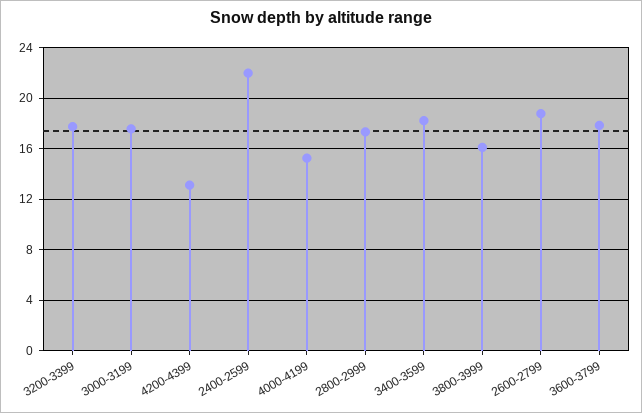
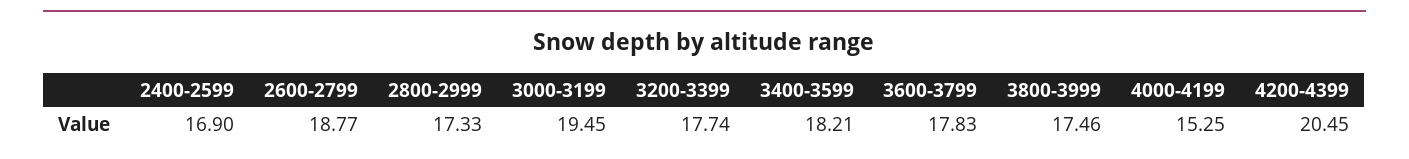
3000-3199: 17.5 -> 19.45
4200-4399: 13 -> 20.45
2400-2599: 22 -> 16.9
3800-3999: 16 -> 17.46

